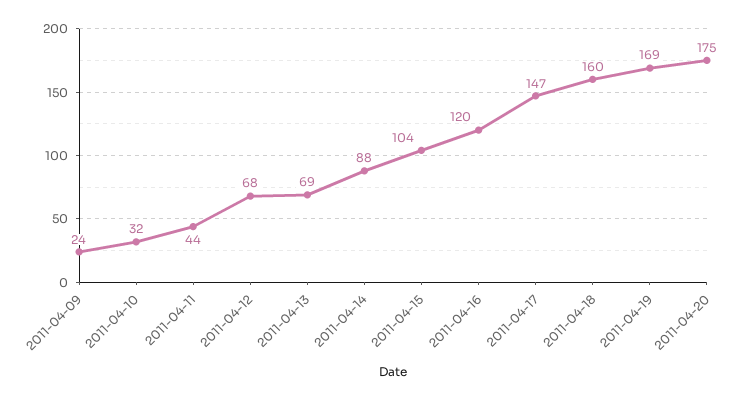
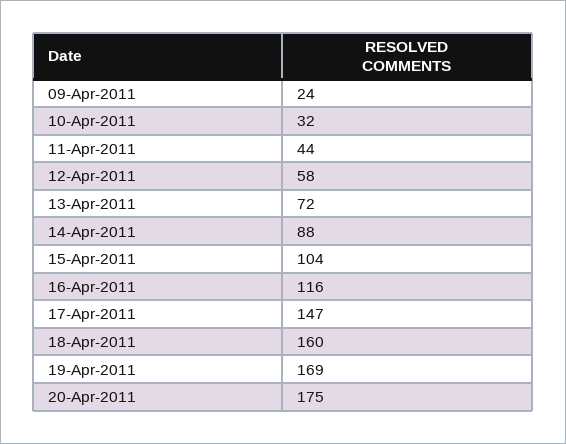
2011-04-12: 68 -> 58
2011-04-13: 69 -> 72
2011-04-16: 120 -> 116

